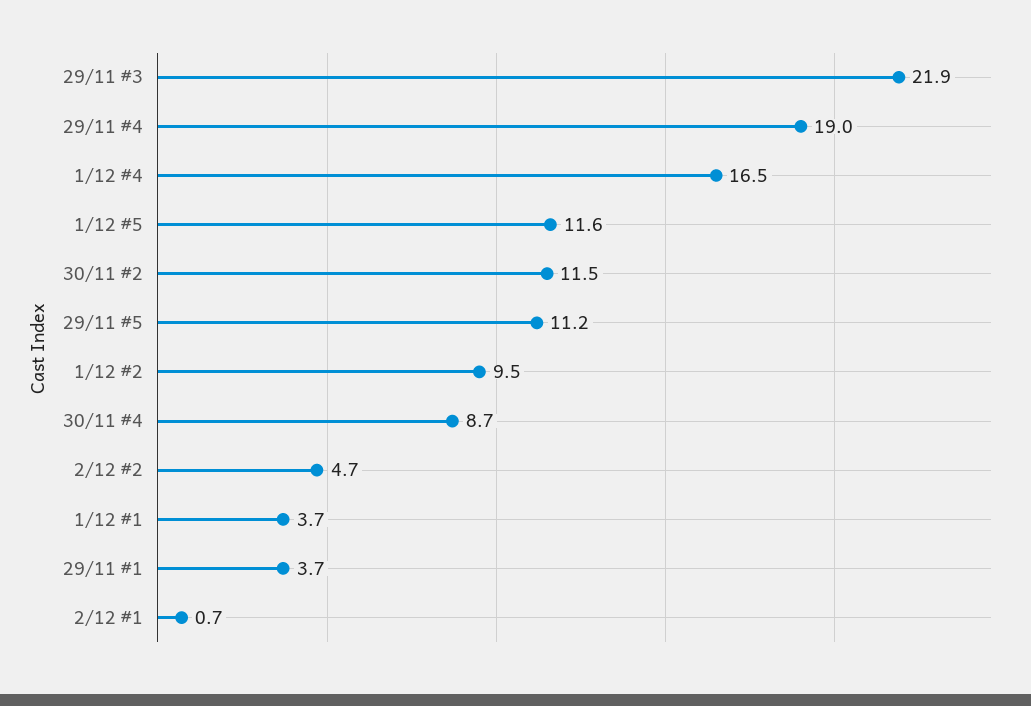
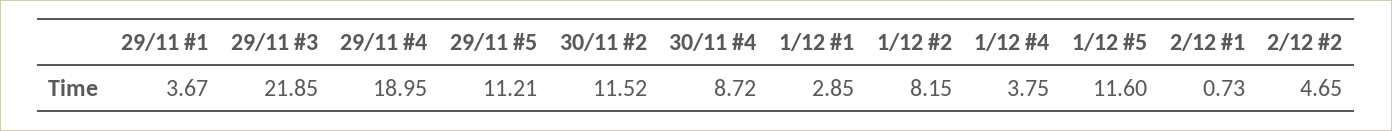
1/12 #4: 16.5 -> 3.75
1/12 #2: 9.5 -> 8.15
1/12 #1: 3.7 -> 2.85

